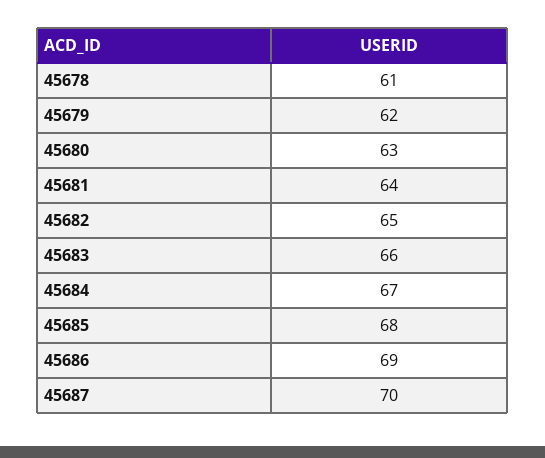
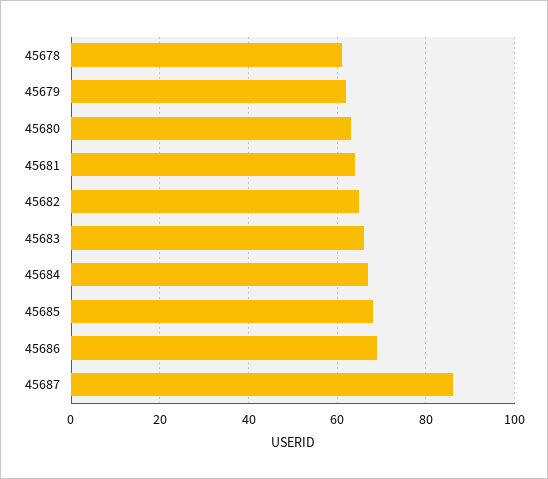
45687: 70 -> 85

